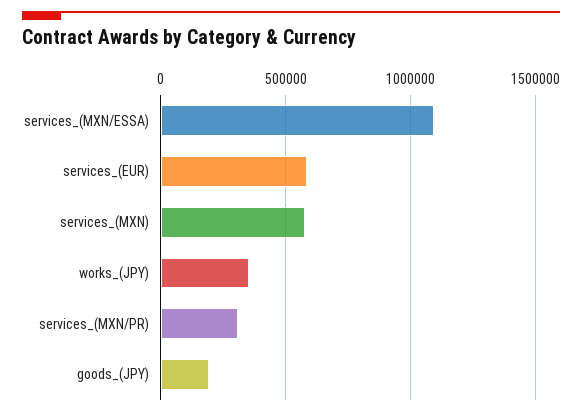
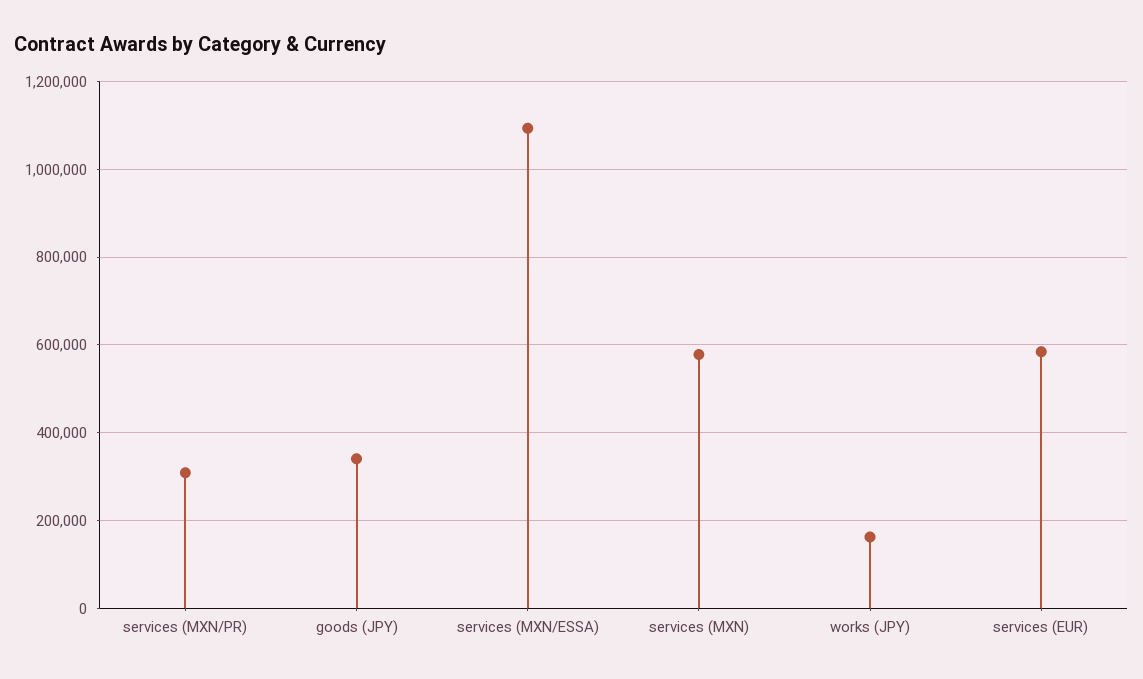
works_(JPY): 350000 -> 160000
goods_(JPY): 200000 -> 340000

